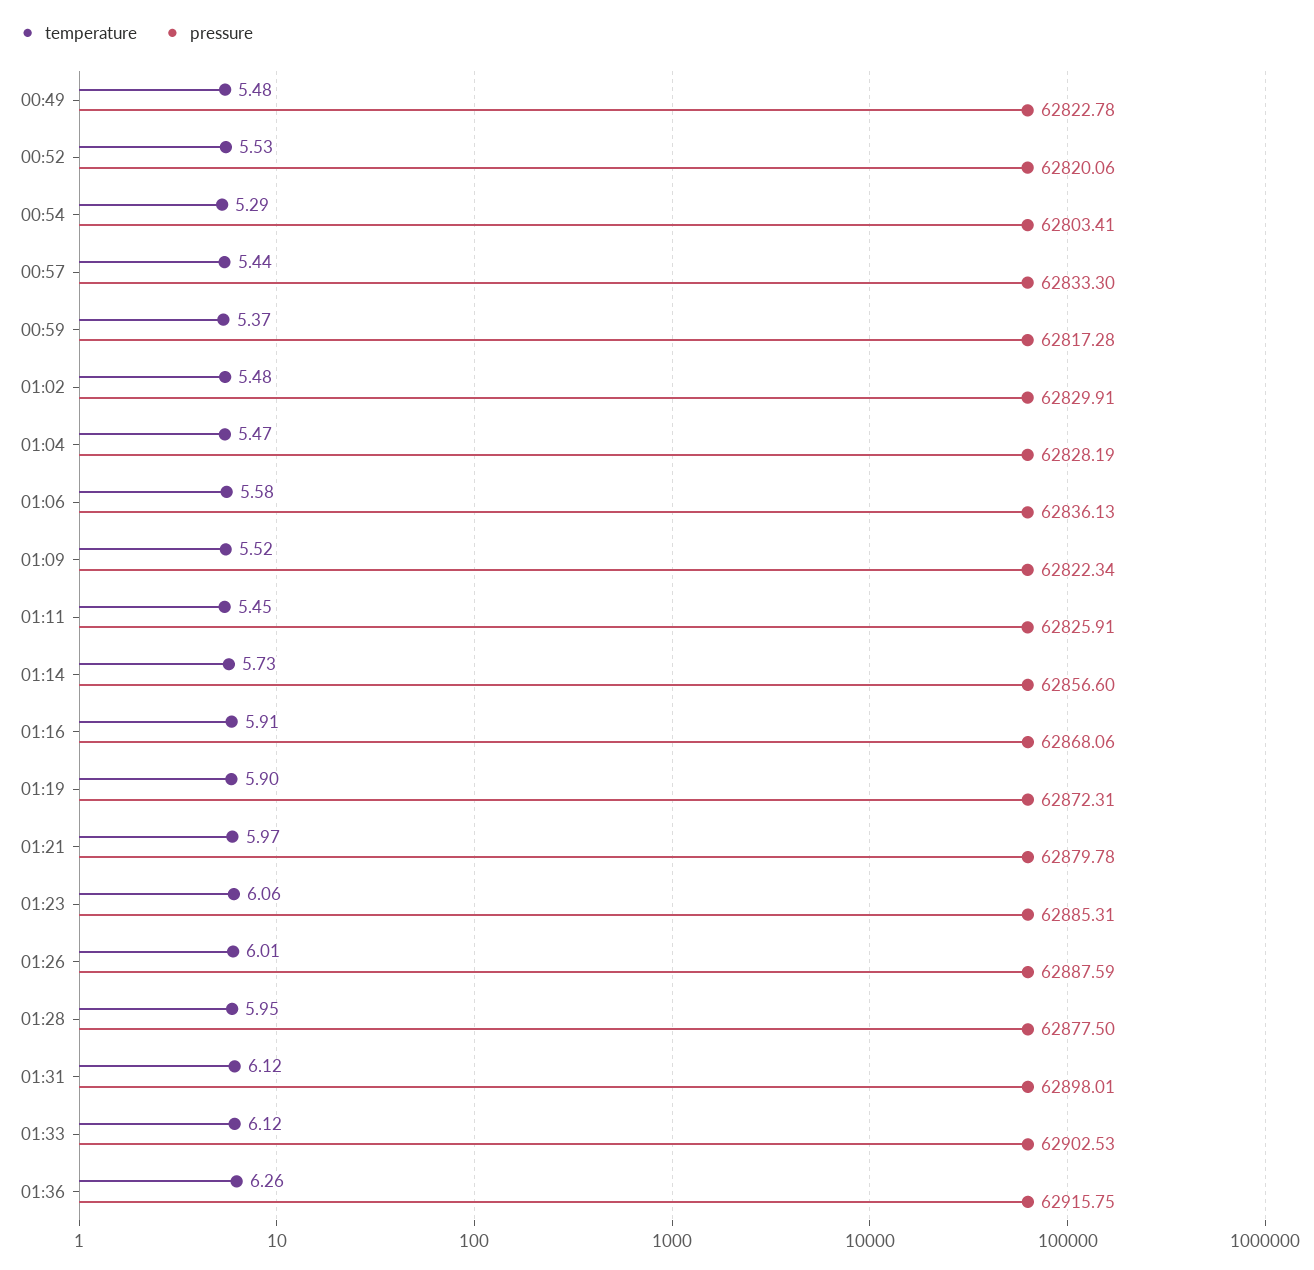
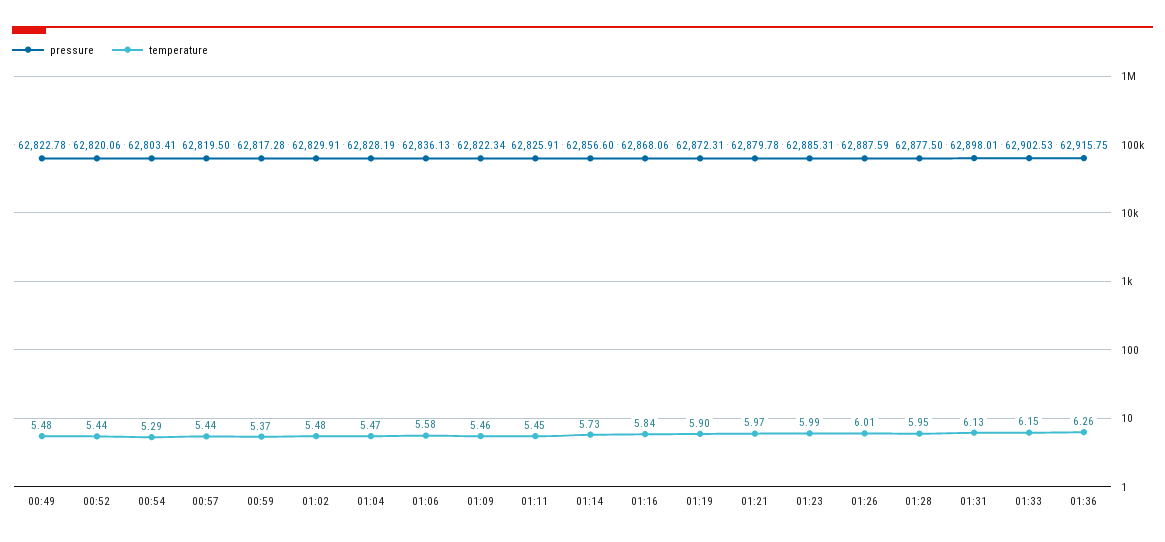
temperature, 00:52: 5.53 -> 5.44
pressure, 00:57: 62833.3 -> 62819.5
temperature, 01:09: 5.52 -> 5.46
temperature, 01:16: 5.91 -> 5.84
temperature, 01:23: 6.06 -> 5.99
temperature, 01:31: 6.12 -> 6.13
temperature, 01:33: 6.12 -> 6.15

